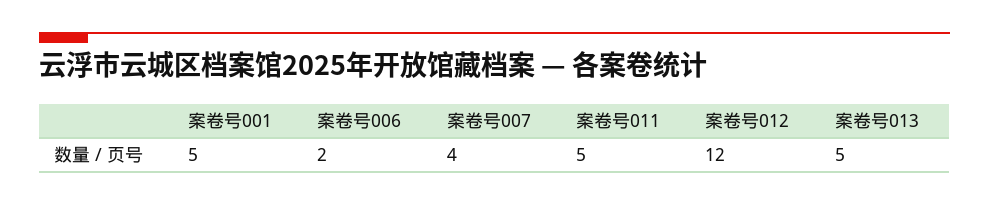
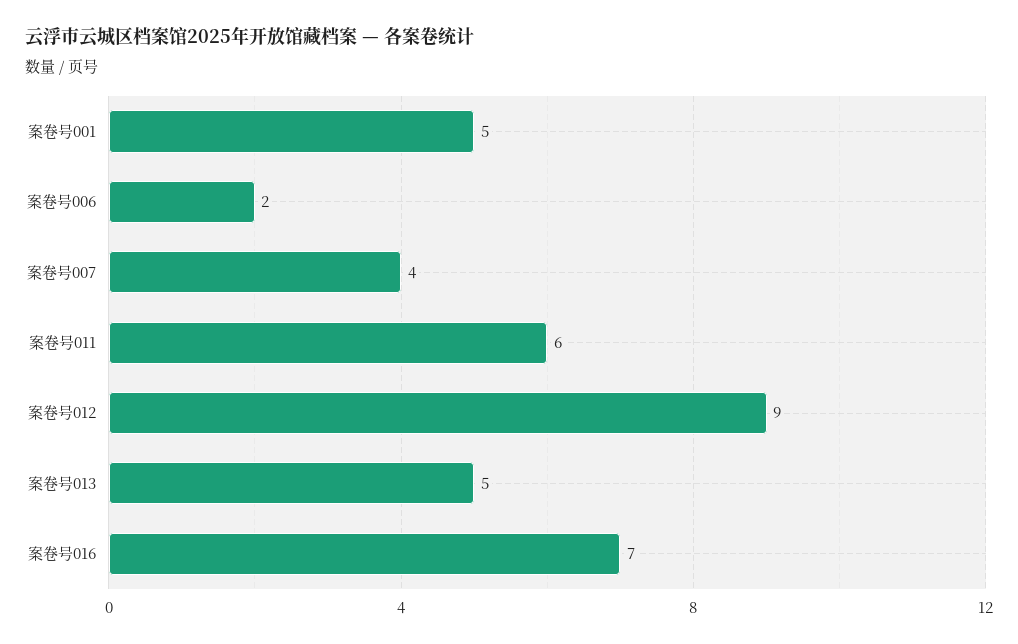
案卷号011: 5 -> 6
案卷号012: 12 -> 9
案卷号016: none -> 7

